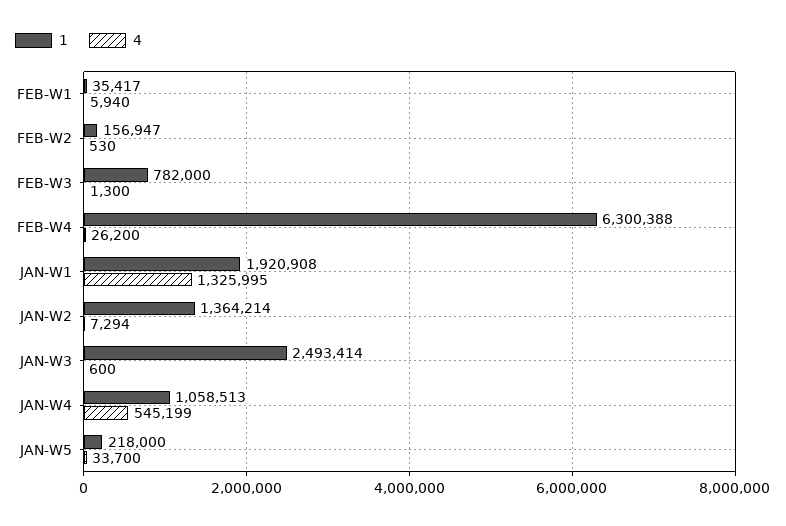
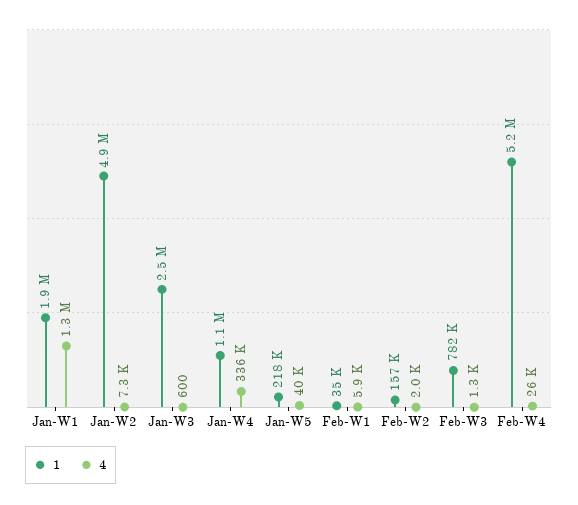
4, FEB-W2: 530 -> 2000
1, FEB-W4: 6300388 -> 5200000
1, JAN-W2: 1364214 -> 4900000
4, JAN-W4: 545199 -> 336000
4, JAN-W5: 33700 -> 40000

